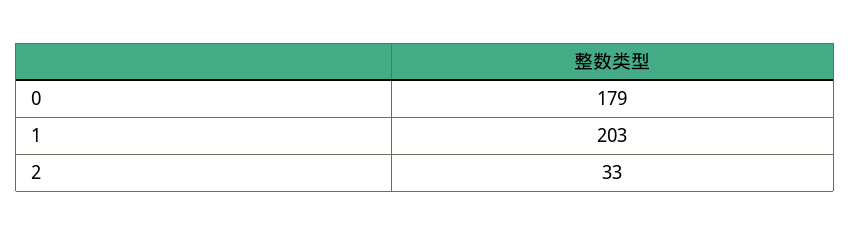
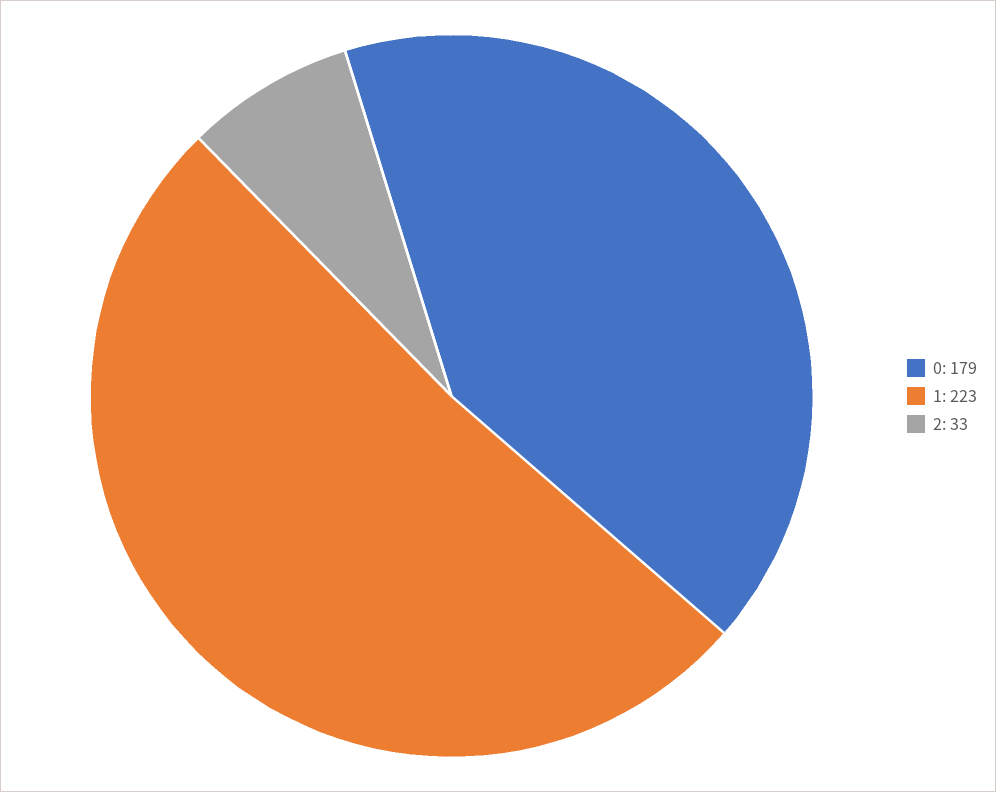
1: 203 -> 223

